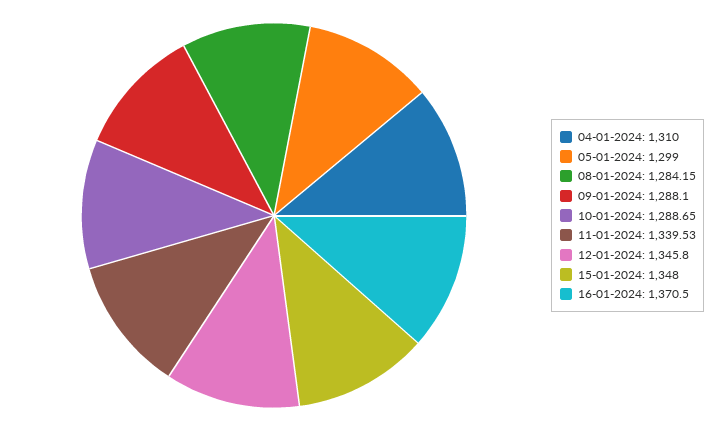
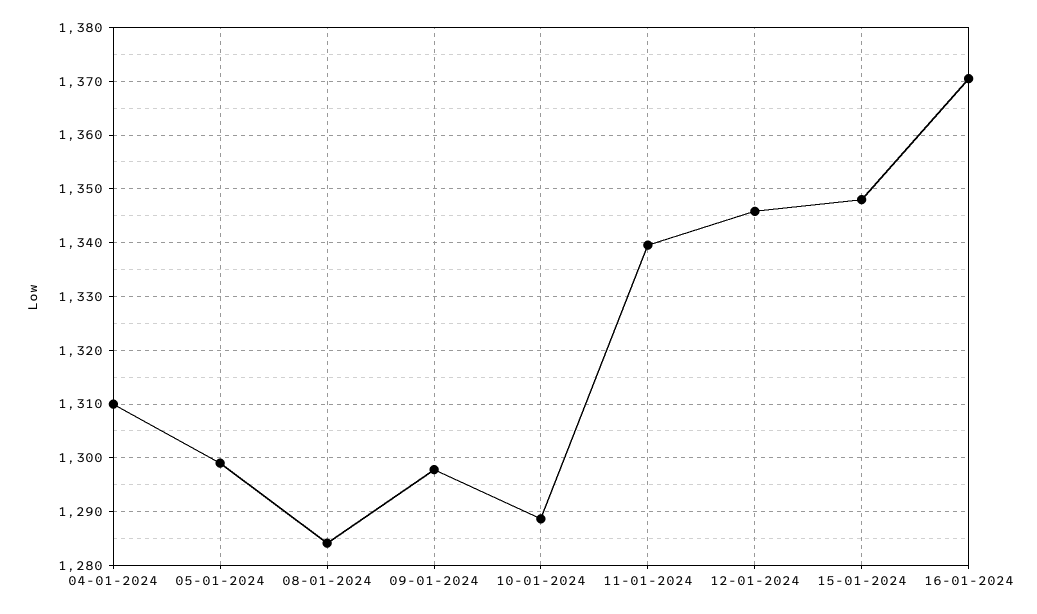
09-01-2024: 1288.1 -> 1298

